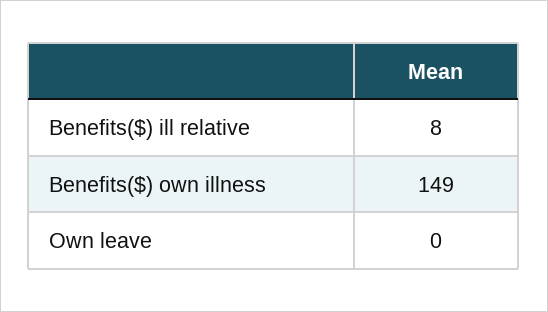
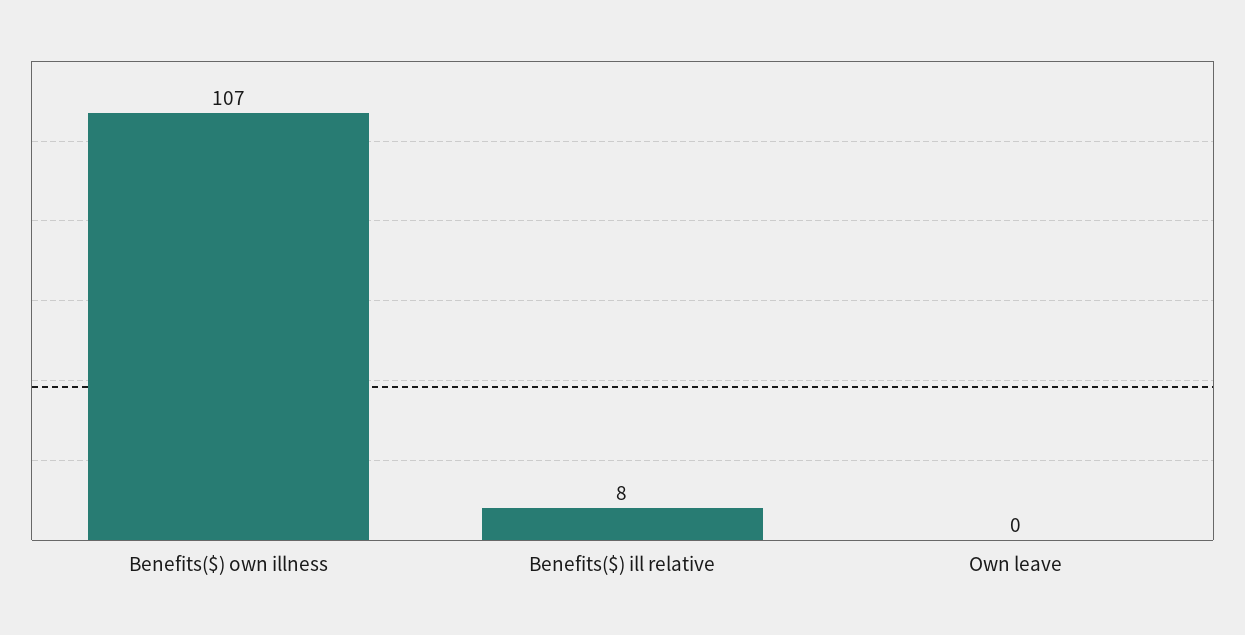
Benefits($) own illness: 149 -> 107

